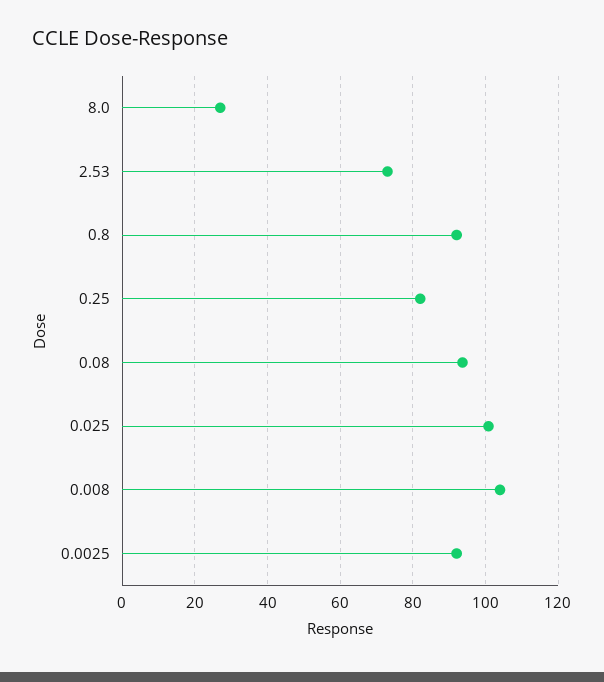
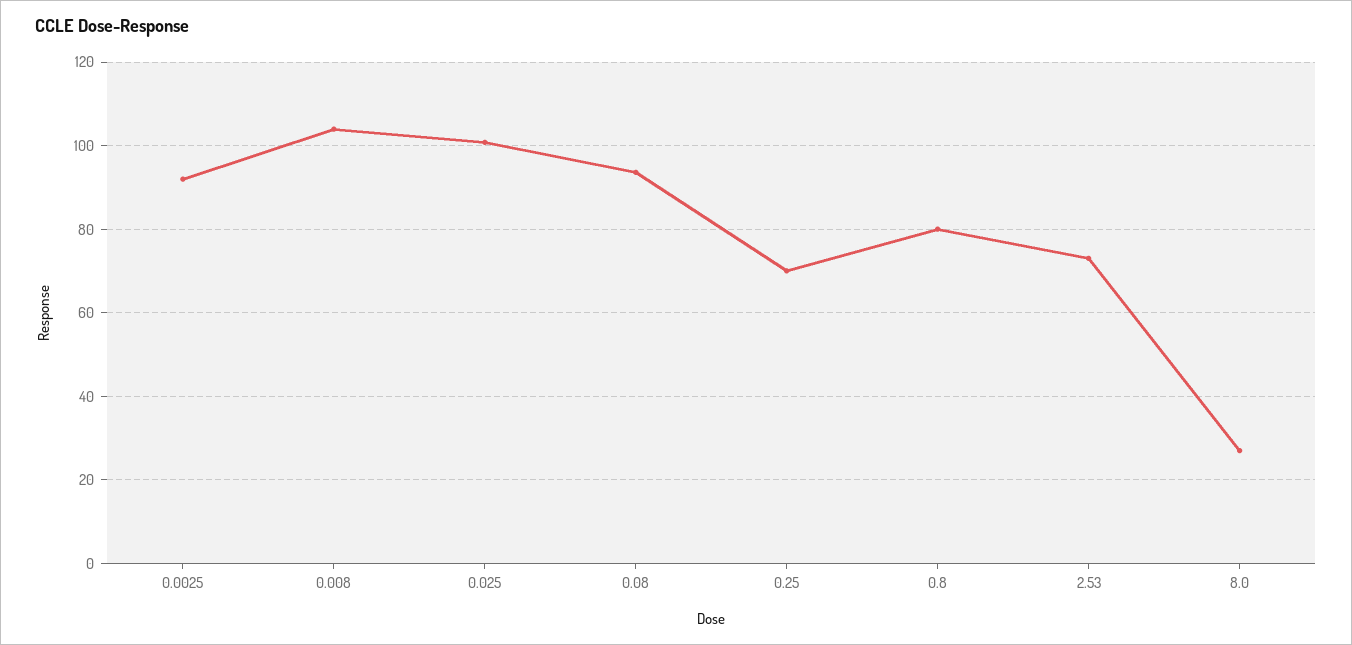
0.8: 92 -> 80
0.25: 82 -> 70

